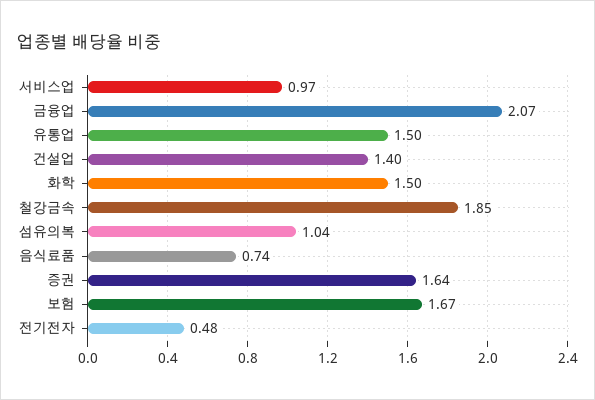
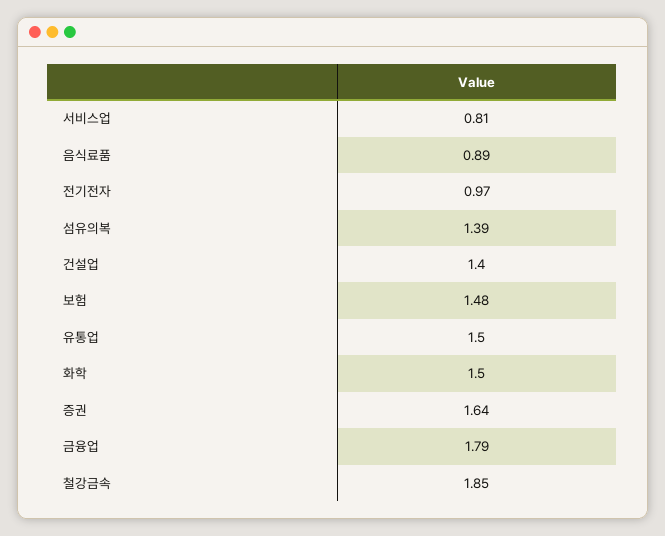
서비스업: 0.97 -> 0.81
금융업: 2.07 -> 1.79
섬유의복: 1.04 -> 1.39
음식료품: 0.74 -> 0.89
보험: 1.67 -> 1.48
전기전자: 0.48 -> 0.97

